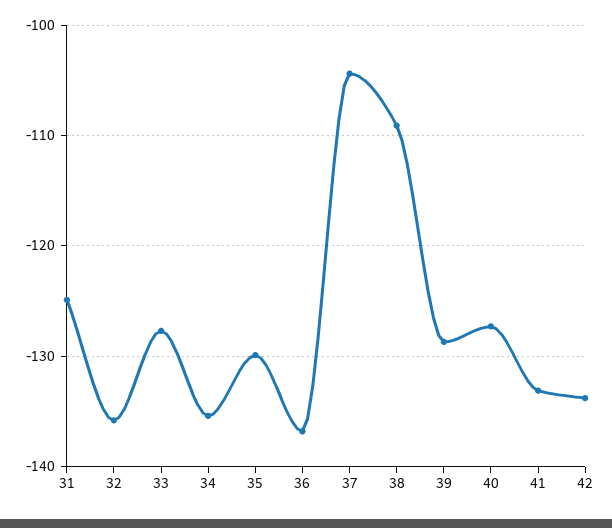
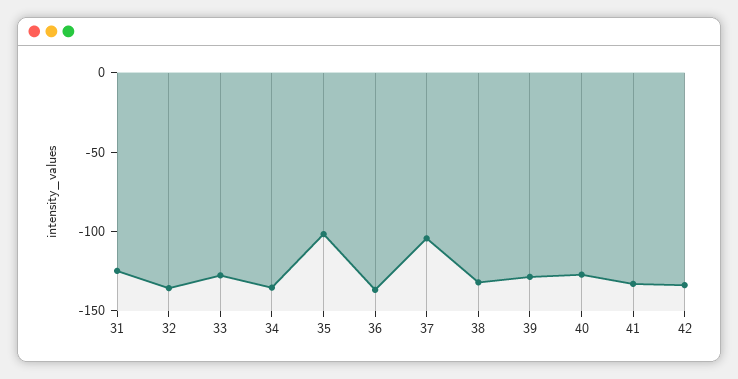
35: -130 -> -100
38: -109 -> -130

